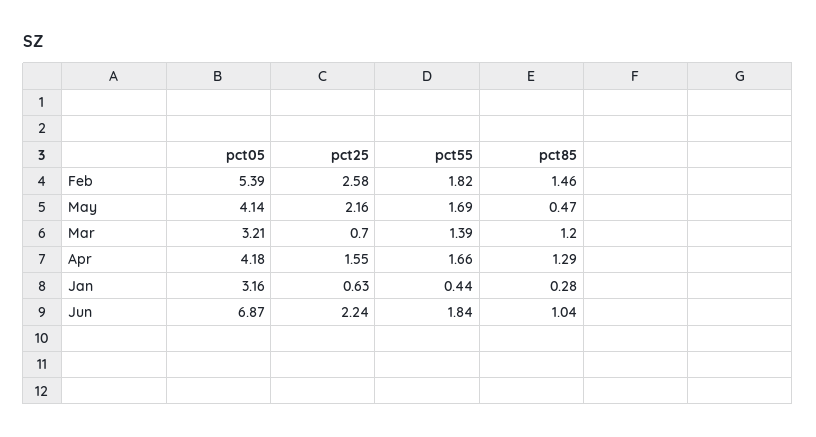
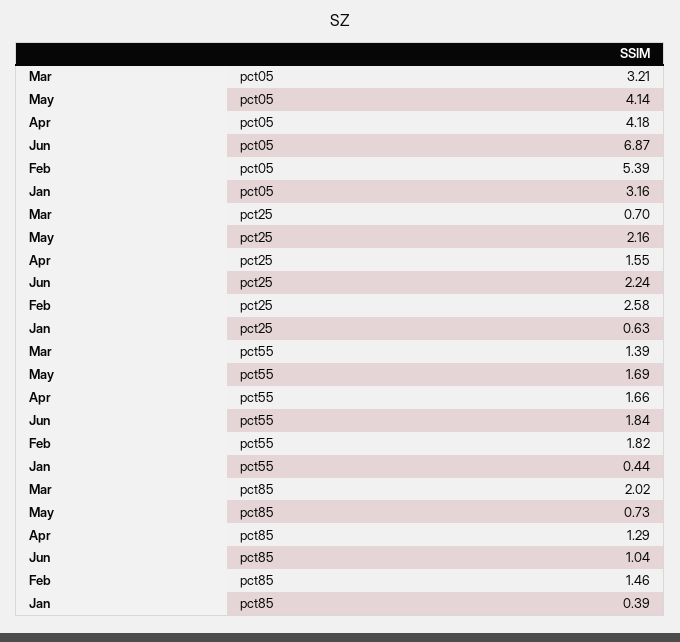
pct85, May: 0.47 -> 0.73
pct85, Mar: 1.2 -> 2.02
pct85, Jan: 0.28 -> 0.39

